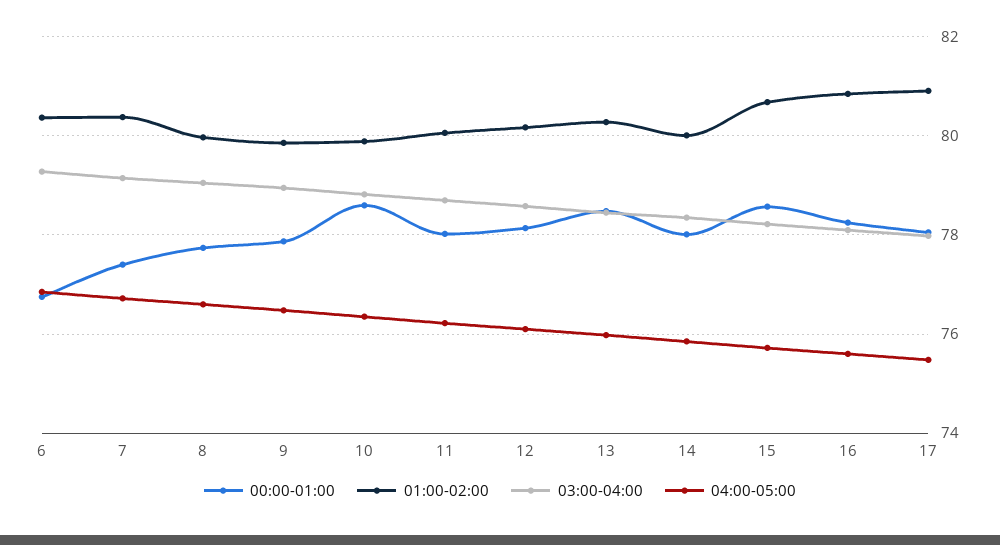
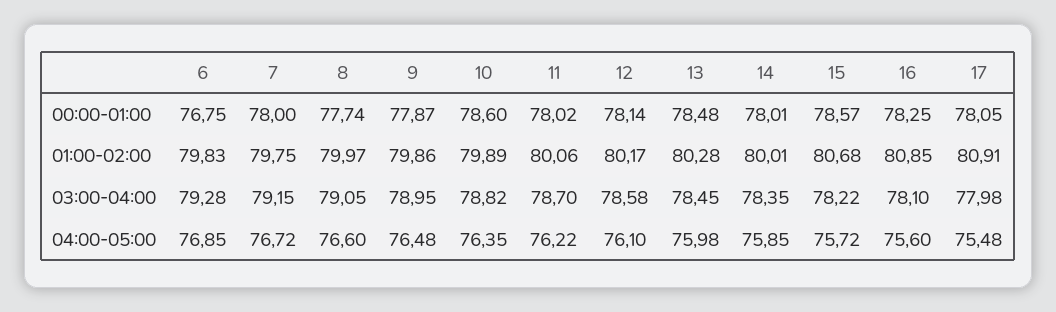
01:00-02:00, 6: 80.4 -> 79.83
00:00-01:00, 7: 77.4 -> 78
01:00-02:00, 7: 80.4 -> 79.75

